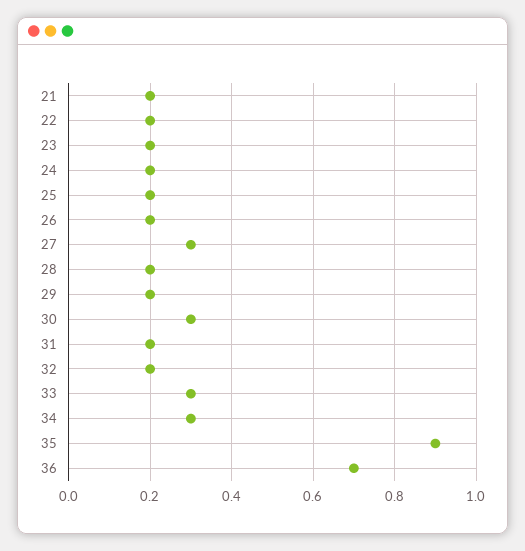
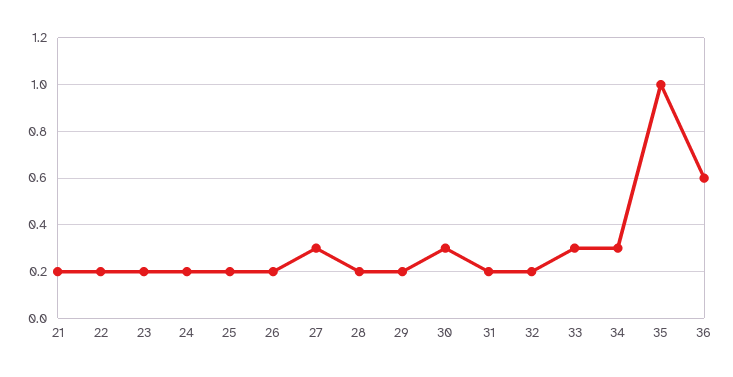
35: 0.9 -> 1
36: 0.7 -> 0.6

